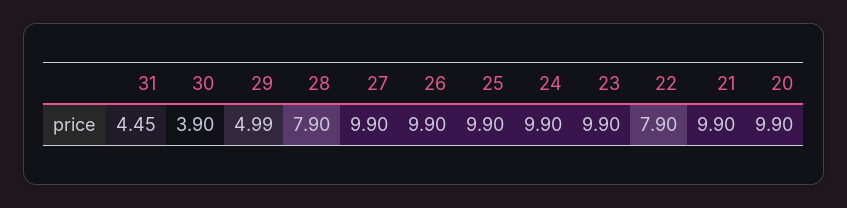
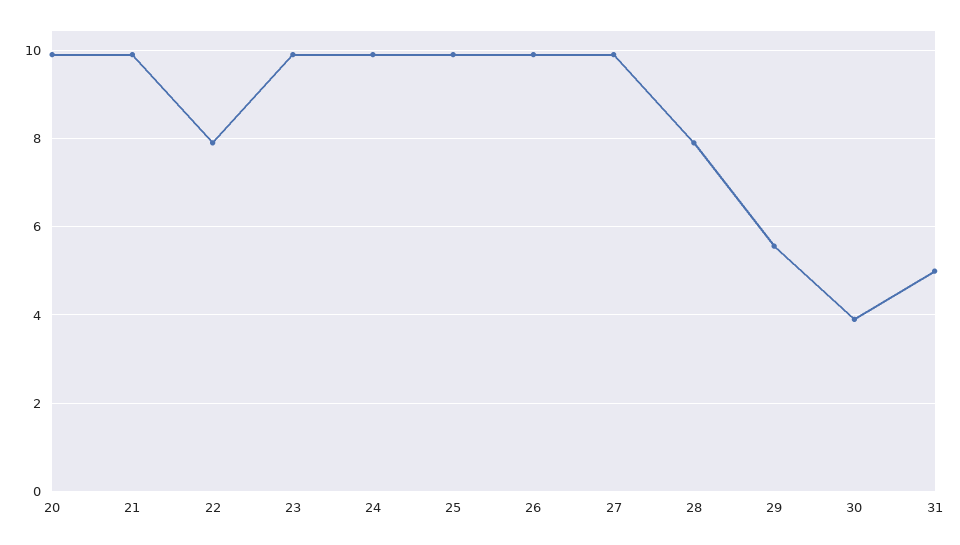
31: 4.45 -> 5
29: 4.99 -> 5.6

